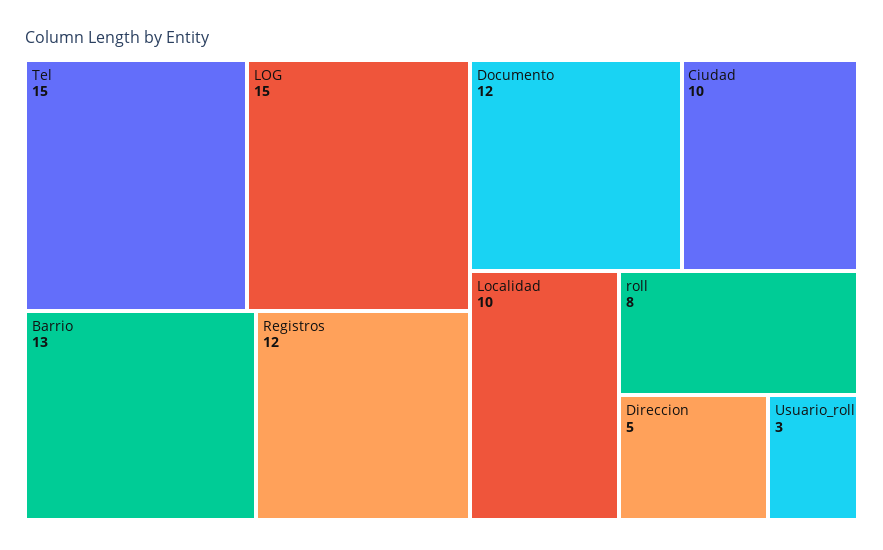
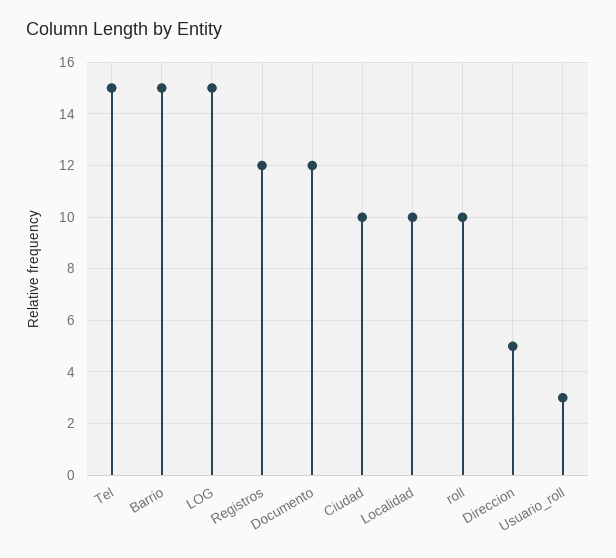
Barrio: 13 -> 15
roll: 8 -> 10

